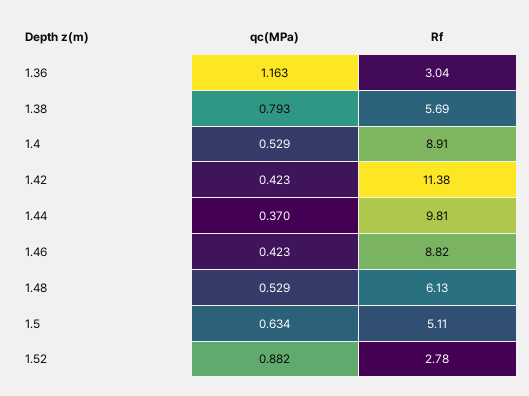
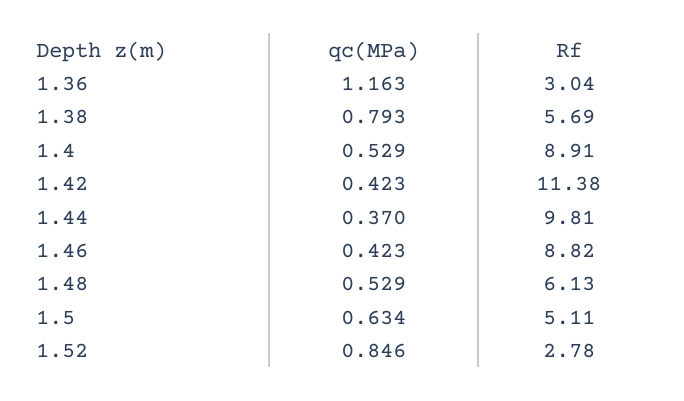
qc(MPa), 1.52: 0.882 -> 0.846

